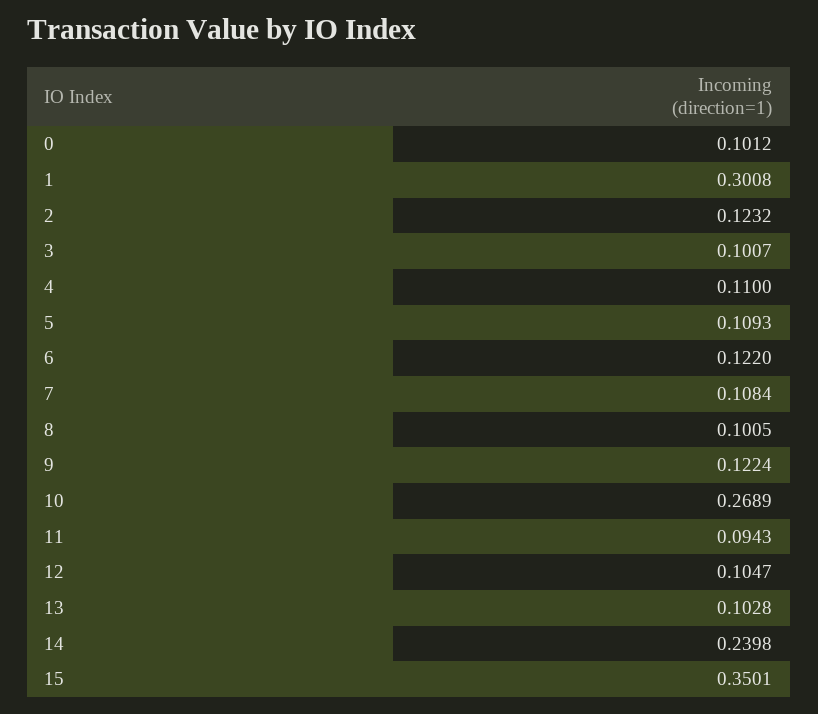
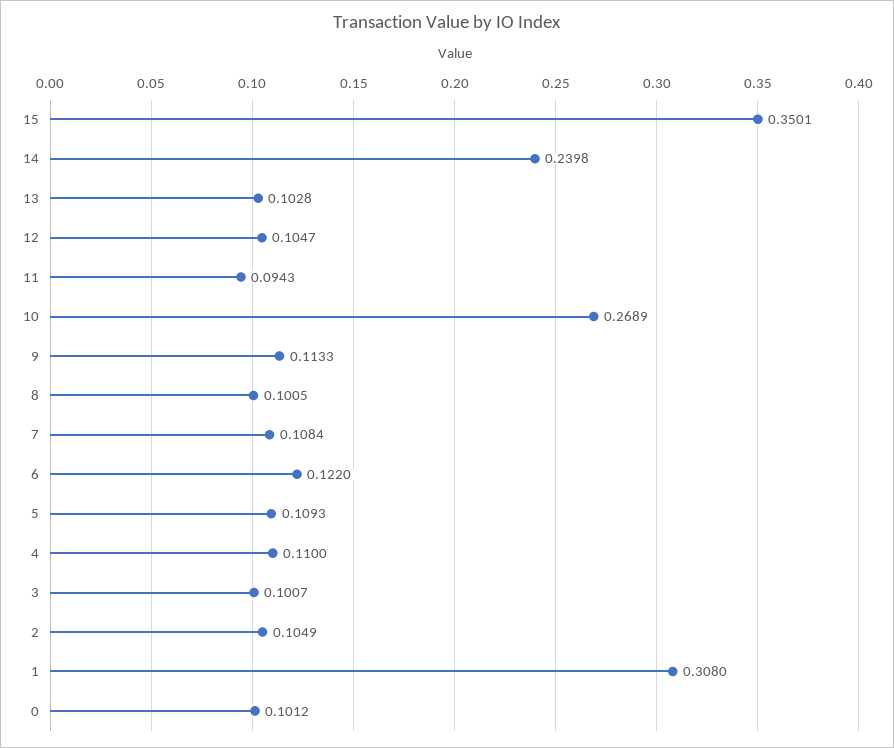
1: 0.3008 -> 0.308
2: 0.1232 -> 0.1049
9: 0.1224 -> 0.1133

